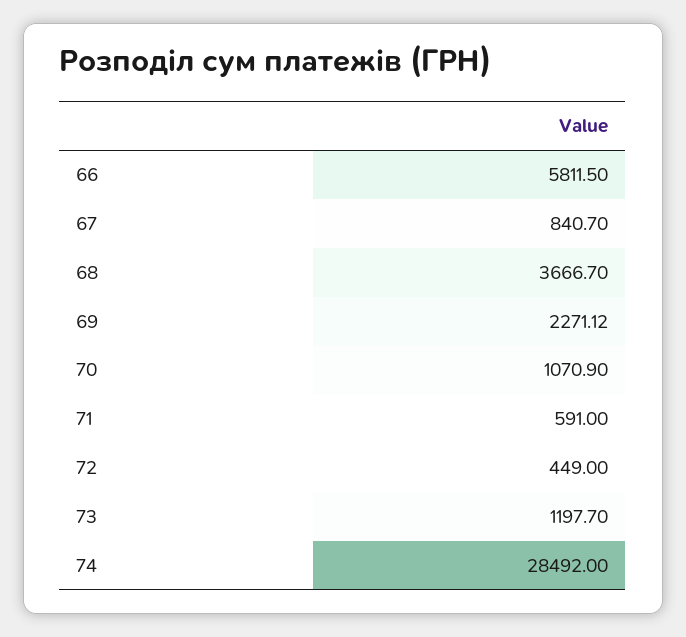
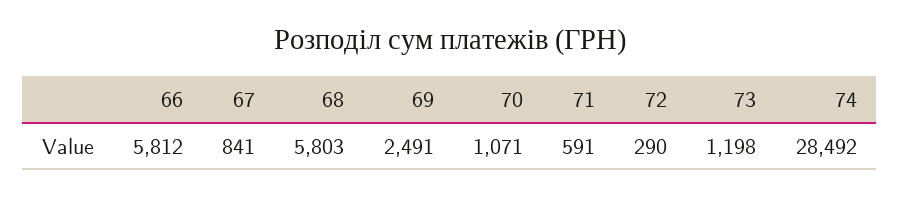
68: 3666.7 -> 5803
69: 2271.12 -> 2491
72: 449 -> 290

